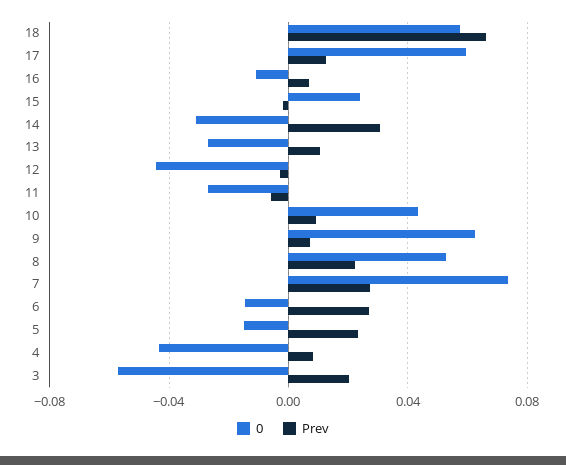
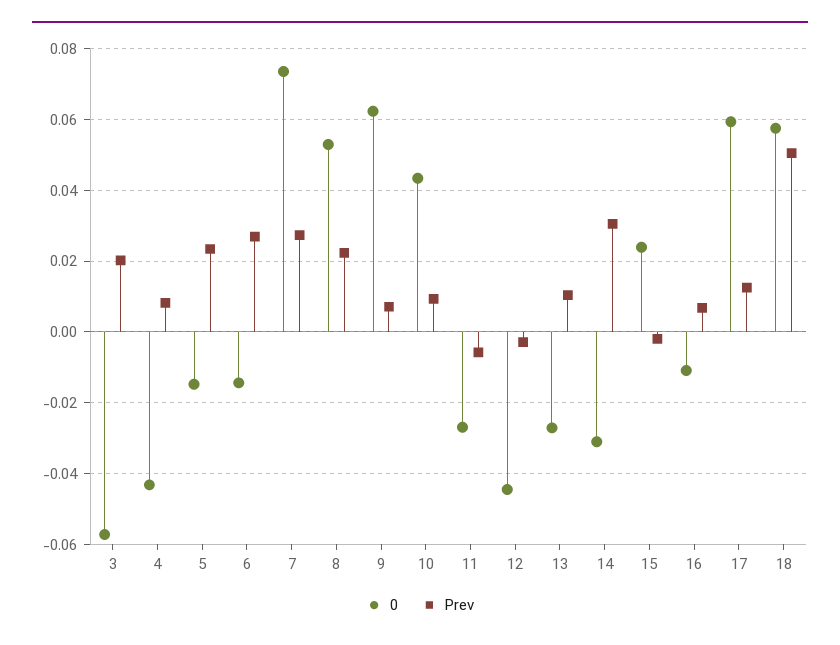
Prev, 18: 0.065 -> 0.05

